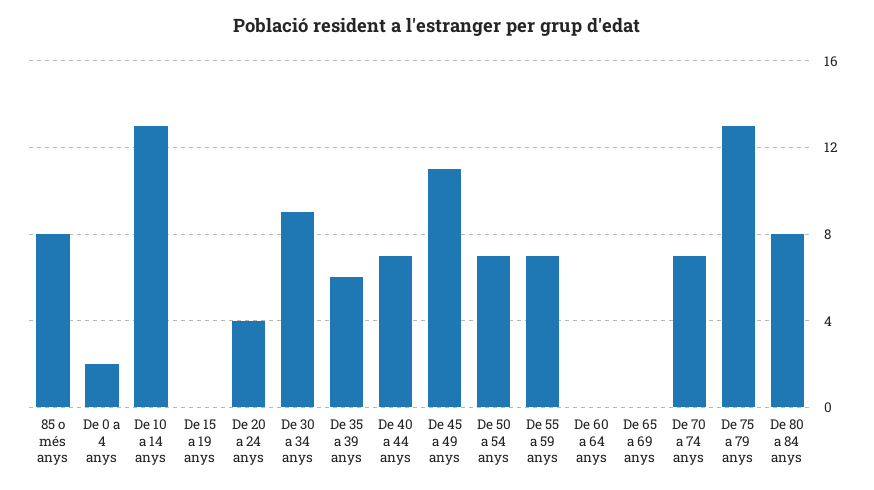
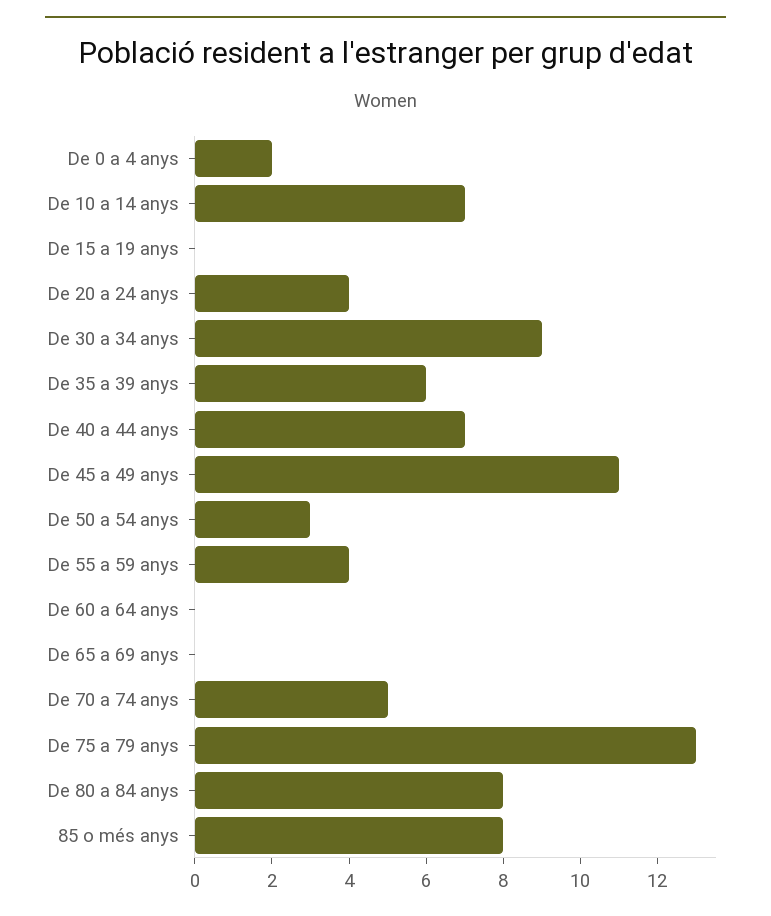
De 10 a 14 anys: 13 -> 7
De 50 a 54 anys: 7 -> 3
De 55 a 59 anys: 7 -> 4
De 70 a 74 anys: 7 -> 5

